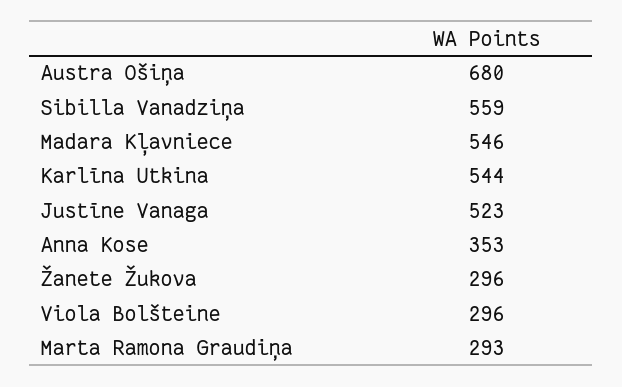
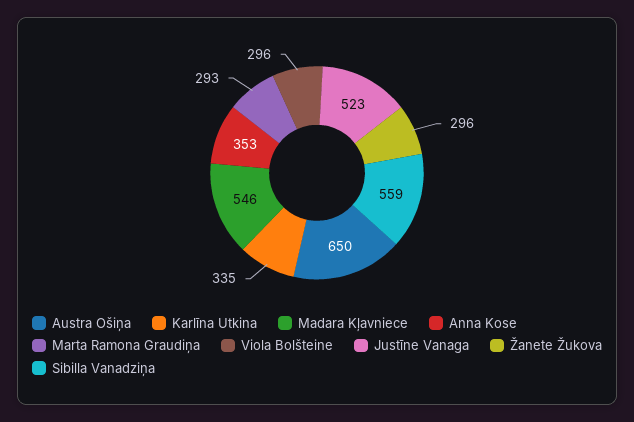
Austra Ošiņa: 680 -> 650
Karlīna Utkina: 544 -> 335

